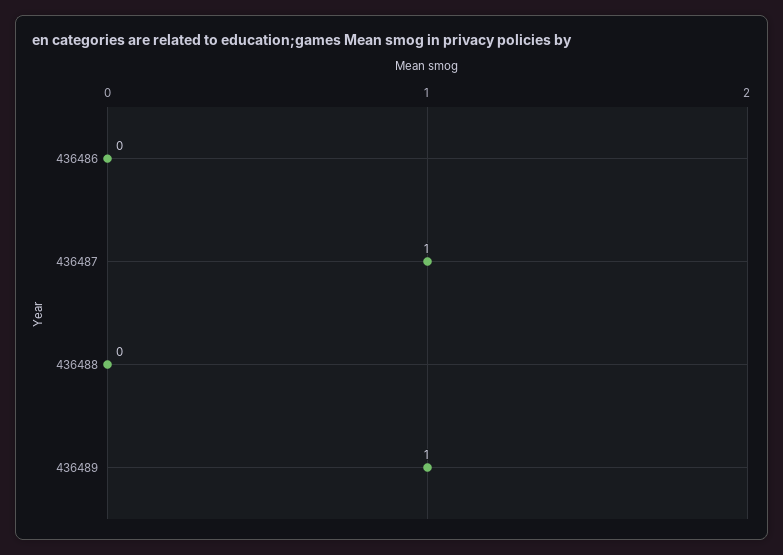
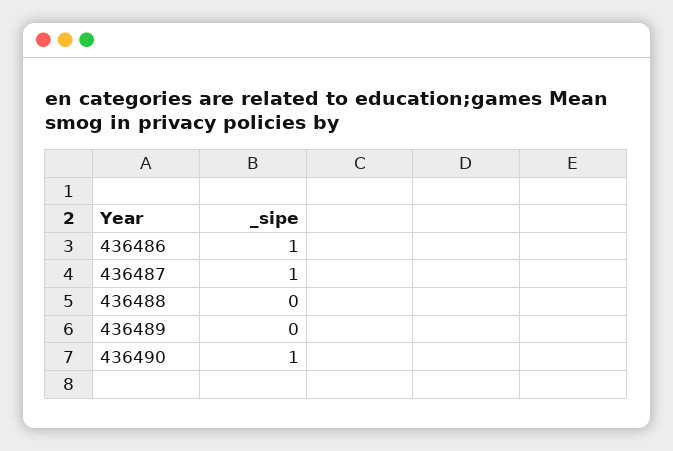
436486: 0 -> 1
436489: 1 -> 0
436490: none -> 1

